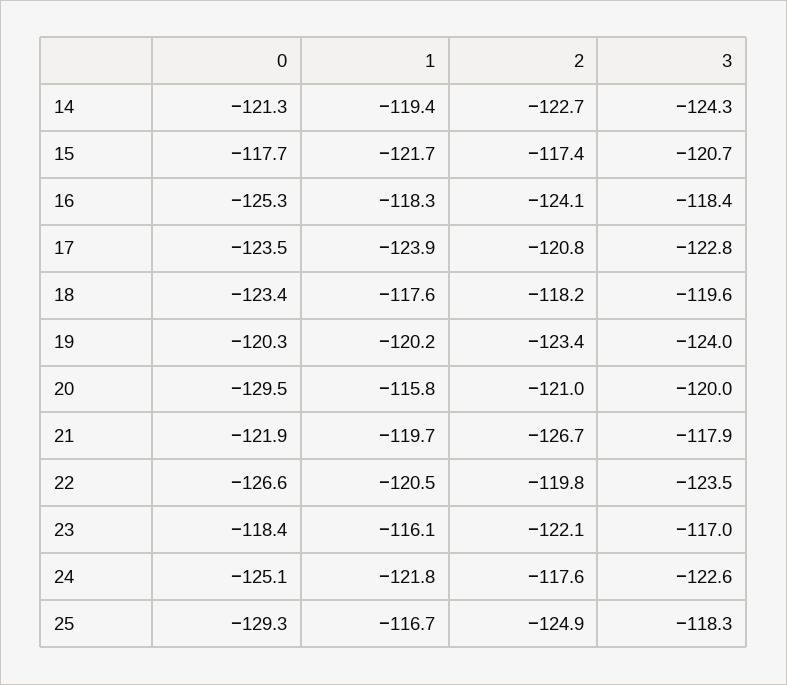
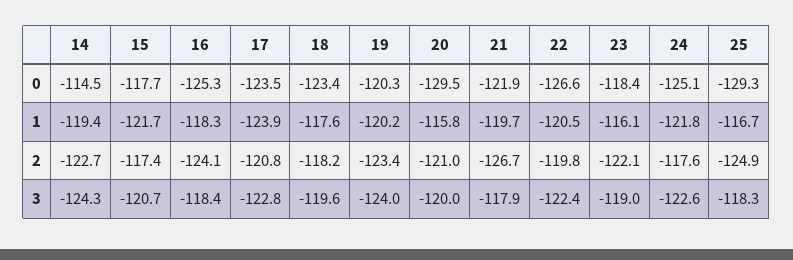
0, 14: -121.3 -> -114.5
3, 22: -123.5 -> -122.4
3, 23: -117 -> -119

